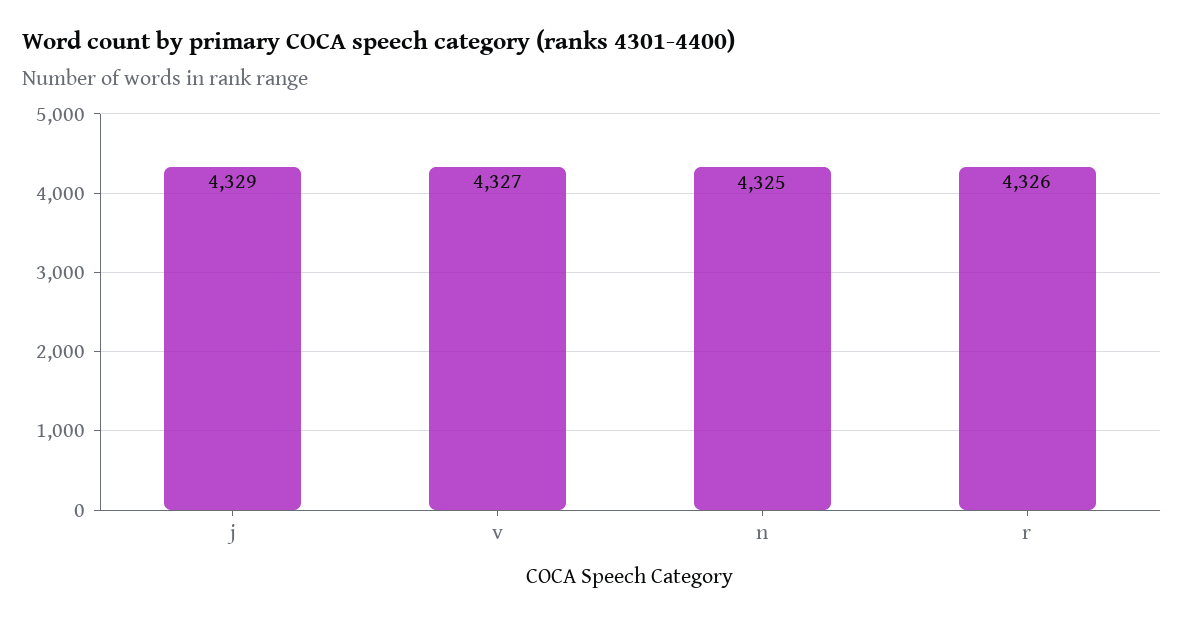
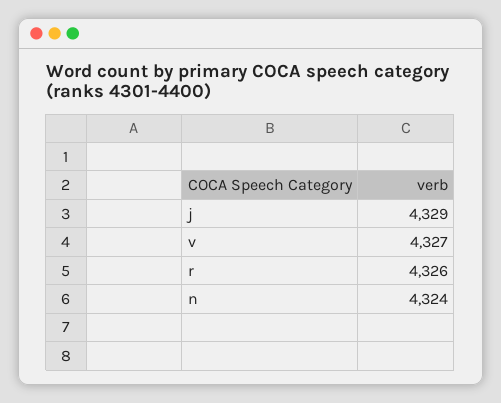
n: 4325 -> 4324

